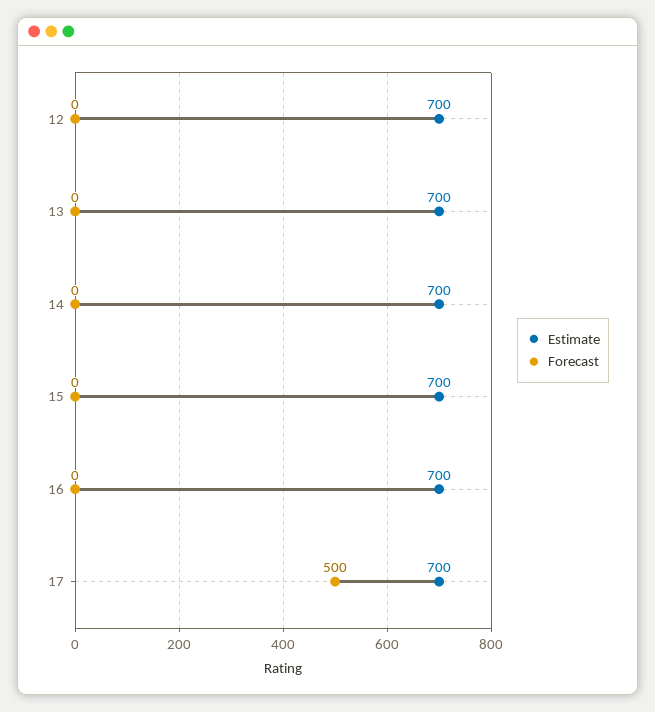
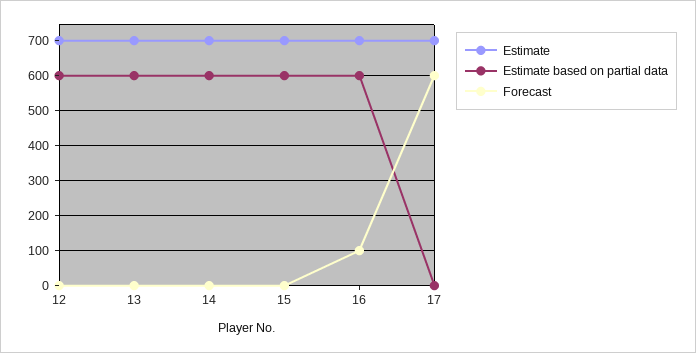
Forecast, 16: 0 -> 100
Forecast, 17: 500 -> 600
Estimate based on partial data, 12: none -> 600
Estimate based on partial data, 13: none -> 600
Estimate based on partial data, 14: none -> 600
Estimate based on partial data, 15: none -> 600
Estimate based on partial data, 16: none -> 600
Estimate based on partial data, 17: none -> 0

